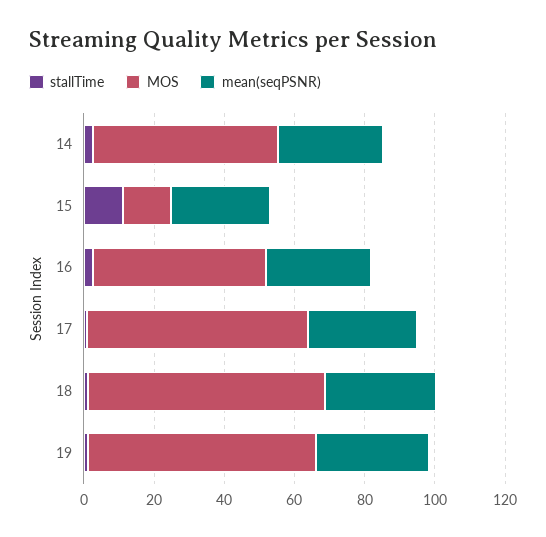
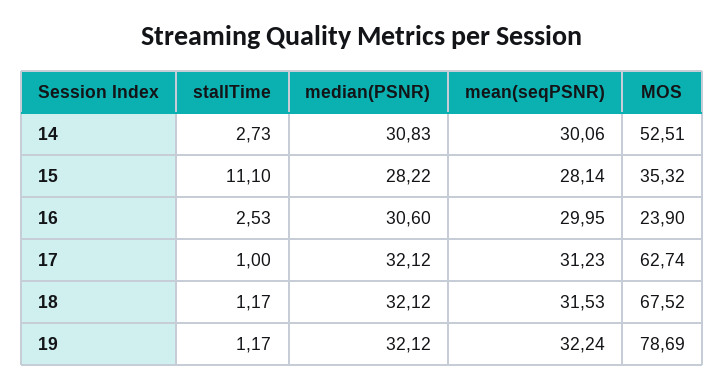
MOS, 15: 15 -> 35.32
MOS, 16: 50 -> 23.9
MOS, 19: 65 -> 78.69
median(PSNR), 14: none -> 30.83
median(PSNR), 15: none -> 28.22
median(PSNR), 16: none -> 30.6
median(PSNR), 17: none -> 32.12
median(PSNR), 18: none -> 32.12
median(PSNR), 19: none -> 32.12

